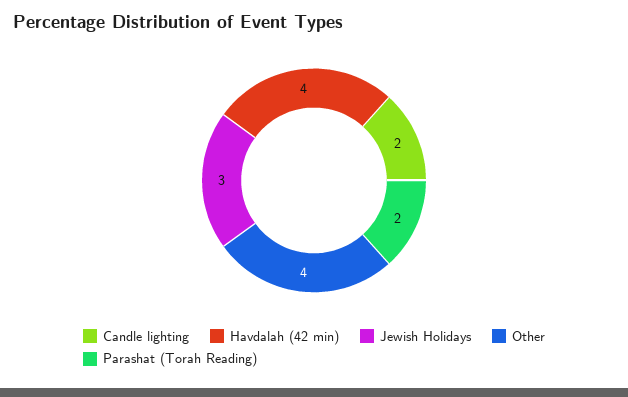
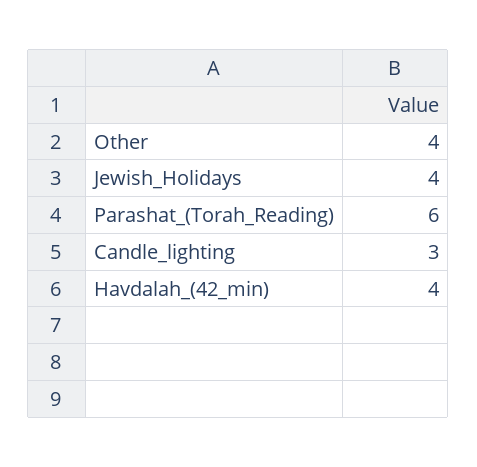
Candle lighting: 2 -> 3
Jewish Holidays: 3 -> 4
Parashat (Torah Reading): 2 -> 6

